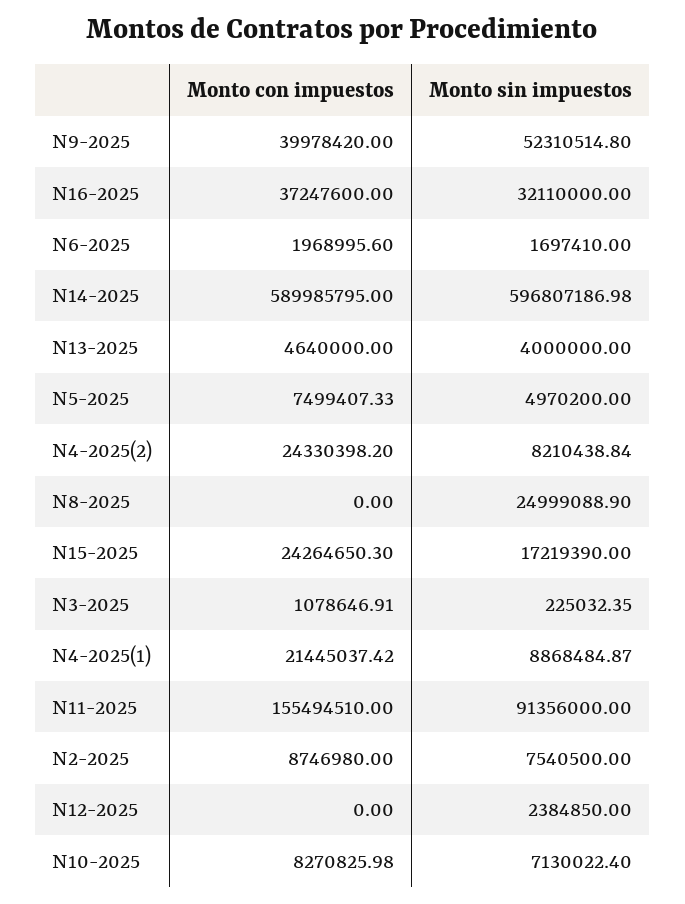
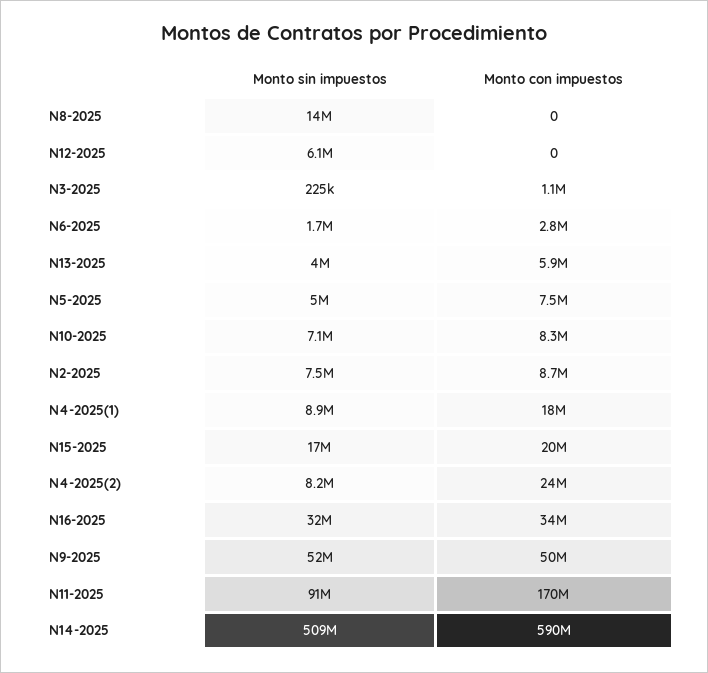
Monto con impuestos, N9-2025: 39978420 -> 50000000
Monto con impuestos, N16-2025: 37247600 -> 34000000
Monto con impuestos, N6-2025: 1968995.6 -> 2800000
Monto sin impuestos, N14-2025: 596807186.98 -> 509000000
Monto con impuestos, N13-2025: 4640000 -> 5900000
Monto sin impuestos, N8-2025: 24999088.9 -> 14000000
Monto con impuestos, N15-2025: 24264650.3 -> 20000000
Monto con impuestos, N4-2025(1): 21445037.42 -> 18000000
Monto con impuestos, N11-2025: 155494510 -> 170000000
Monto sin impuestos, N12-2025: 2384850 -> 6100000

